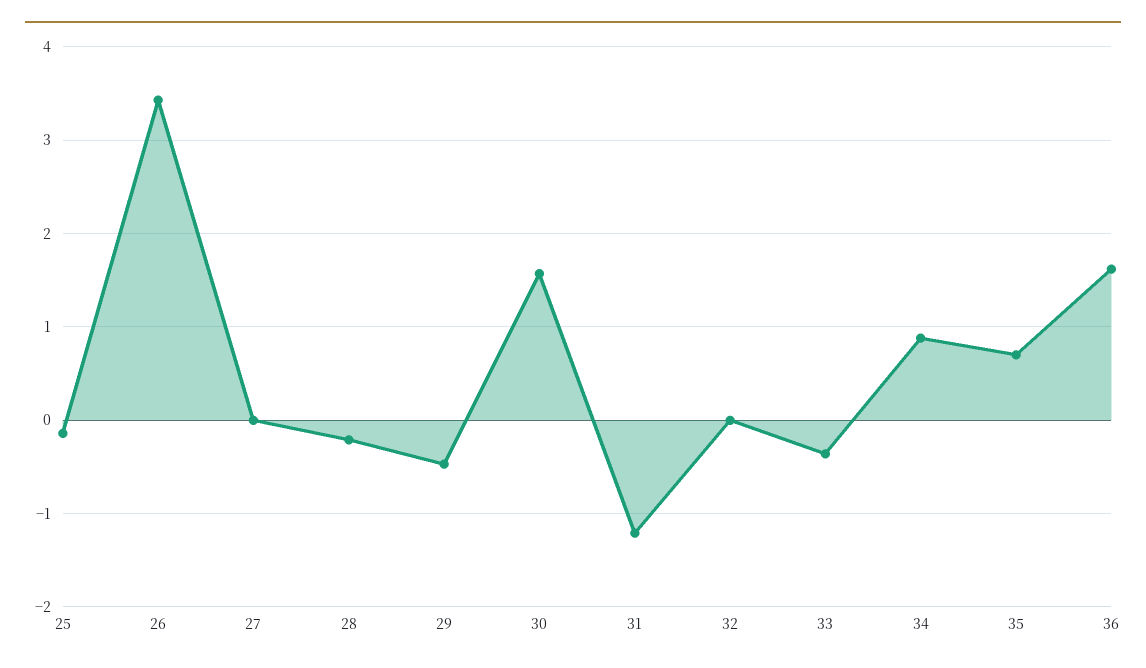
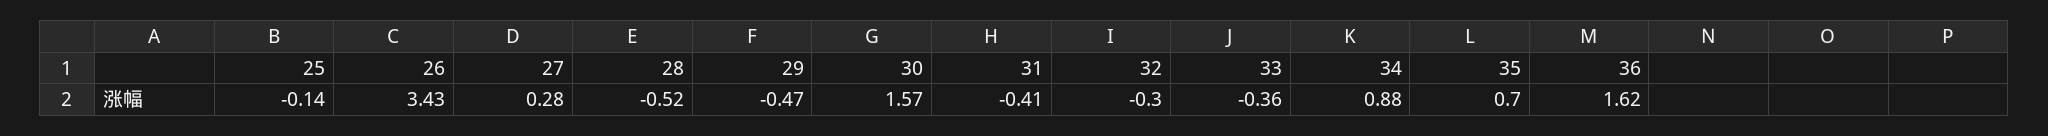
27: 0 -> 0.28
28: -0.2 -> -0.52
31: -1.2 -> -0.41
32: 0 -> -0.3

